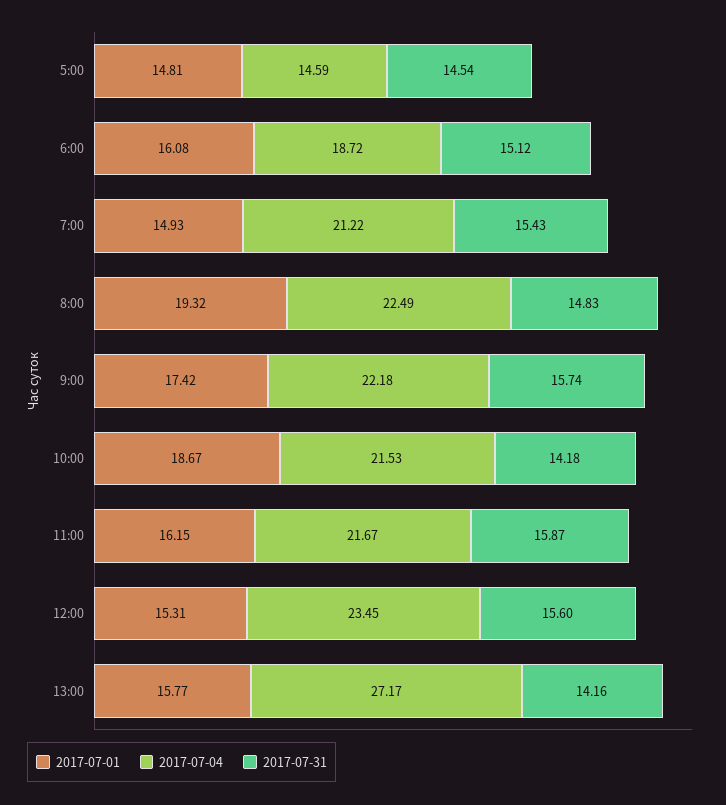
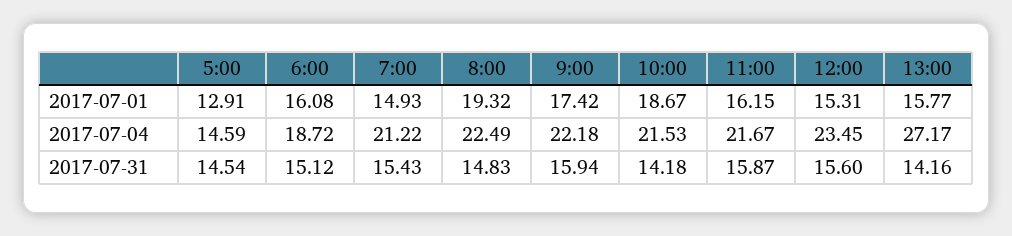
2017-07-01, 5:00: 14.81 -> 12.91
2017-07-31, 9:00: 15.74 -> 15.94

